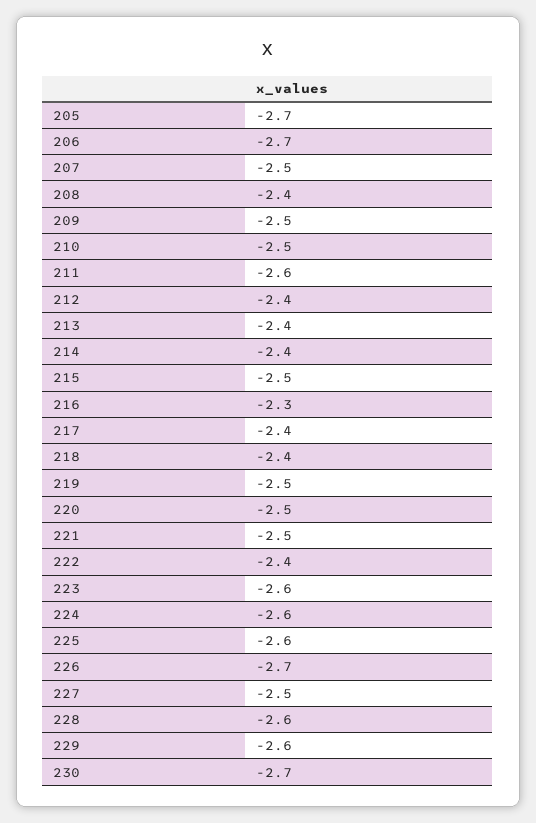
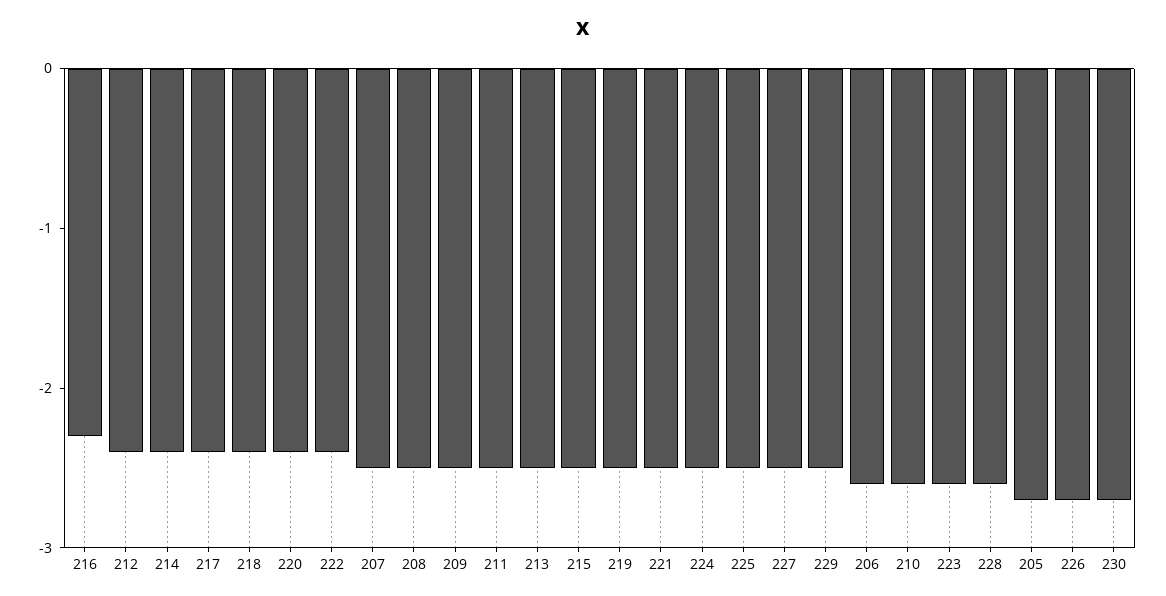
206: -2.7 -> -2.6
208: -2.4 -> -2.5
210: -2.5 -> -2.6
211: -2.6 -> -2.5
213: -2.4 -> -2.5
220: -2.5 -> -2.4
224: -2.6 -> -2.5
225: -2.6 -> -2.5
229: -2.6 -> -2.5

